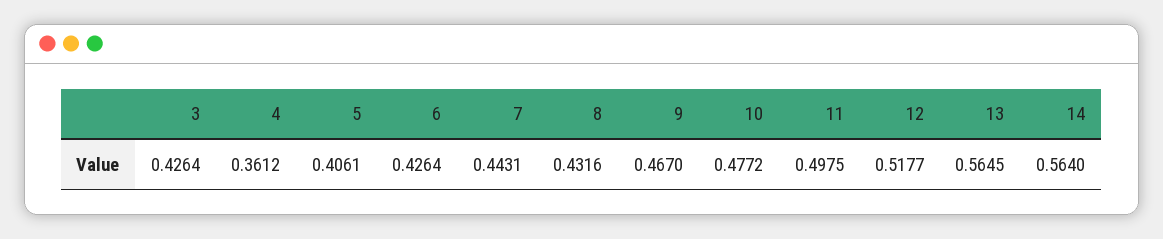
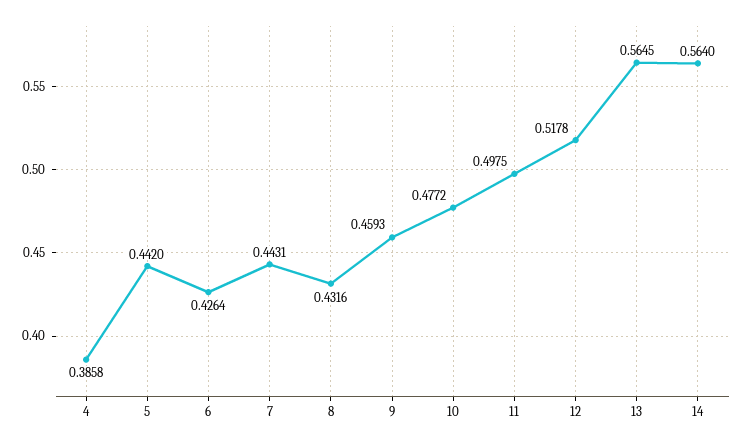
3: 0.4264 -> none
4: 0.3612 -> 0.3858
5: 0.4061 -> 0.442
9: 0.467 -> 0.4593
12: 0.5177 -> 0.5178

